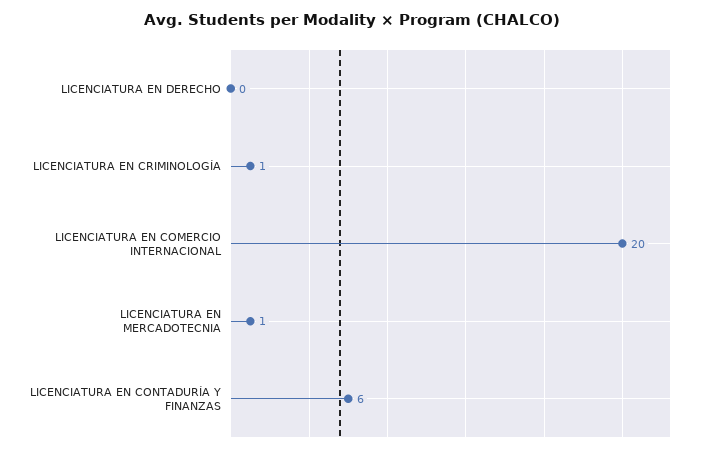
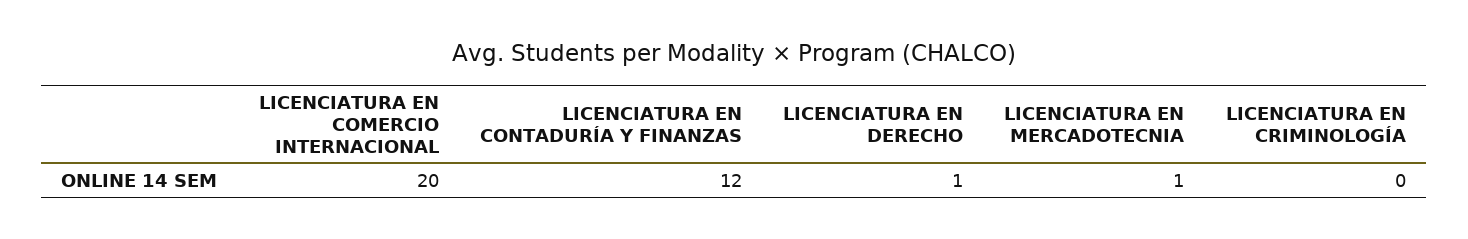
LICENCIATURA EN DERECHO: 0 -> 1
LICENCIATURA EN CRIMINOLOGÍA: 1 -> 0
LICENCIATURA EN CONTADURÍA Y FINANZAS: 6 -> 12

